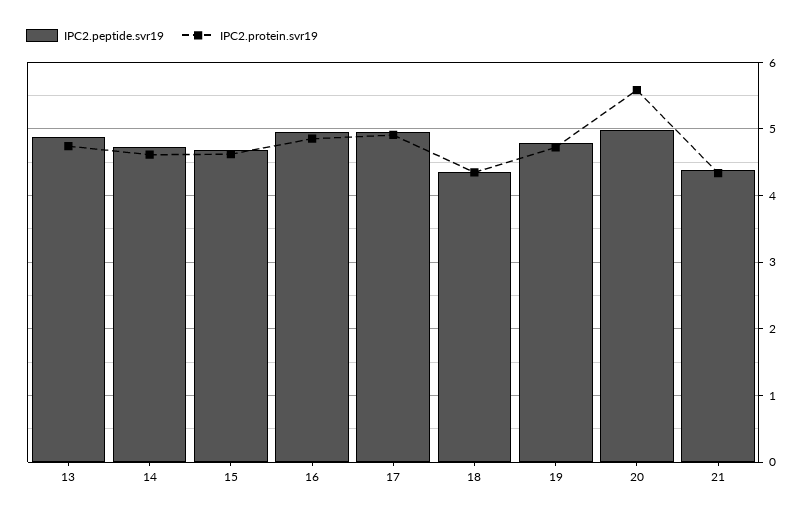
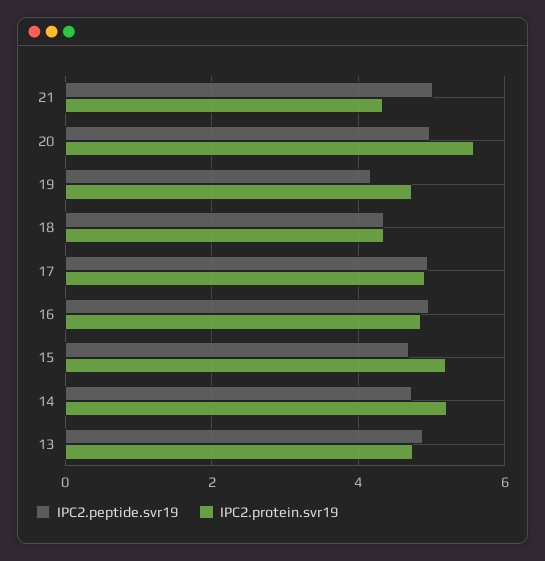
IPC2.protein.svr19, 14: 4.6 -> 5.2
IPC2.protein.svr19, 15: 4.6 -> 5.2
IPC2.peptide.svr19, 19: 4.8 -> 4.2
IPC2.peptide.svr19, 21: 4.4 -> 5

